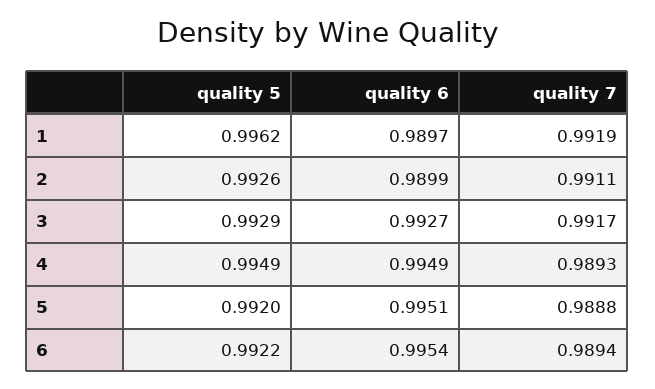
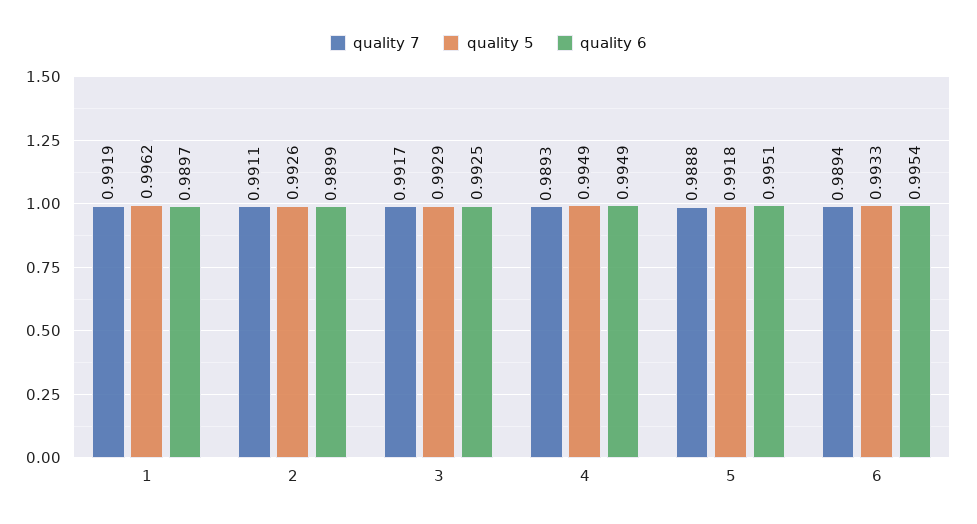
quality 6, 3: 0.9927 -> 0.9925
quality 5, 5: 0.992 -> 0.9918
quality 5, 6: 0.9922 -> 0.9933

